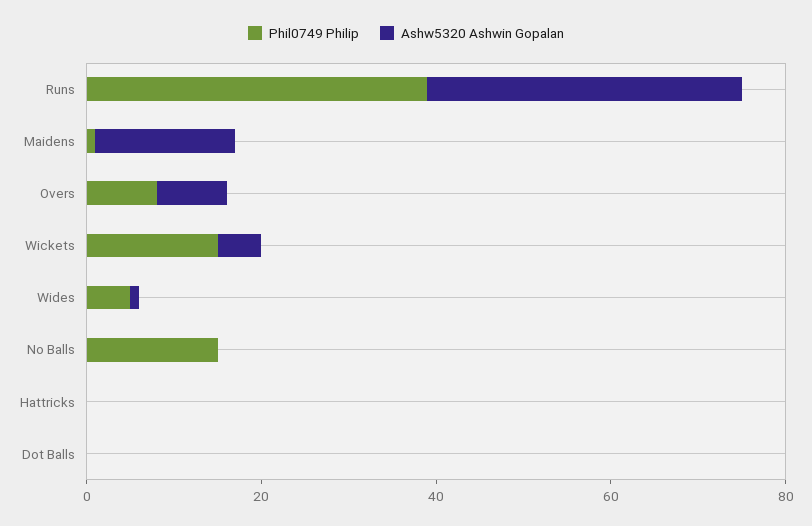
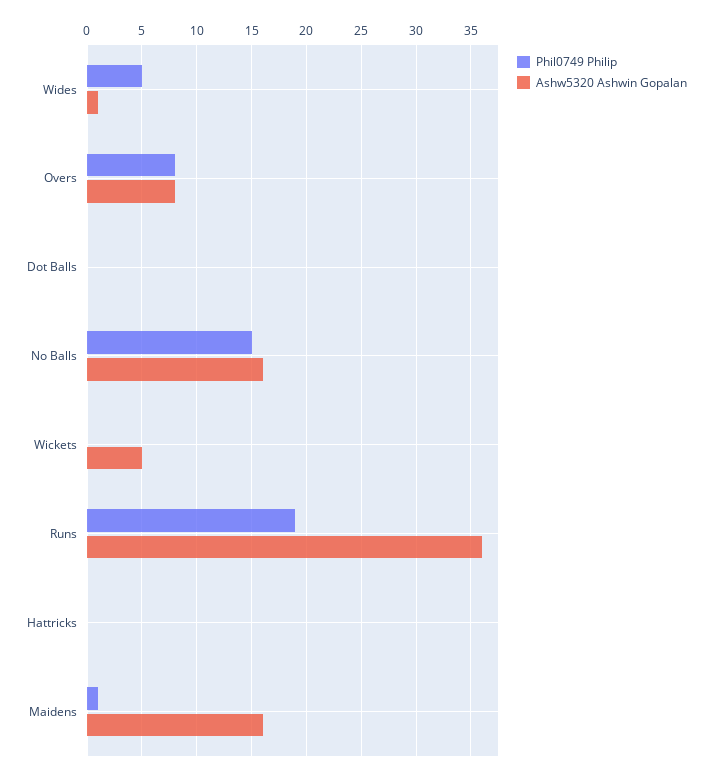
Phil0749 Philip, Runs: 40 -> 19
Phil0749 Philip, Wickets: 15 -> 0
Ashw5320 Ashwin Gopalan, No Balls: 0 -> 16

